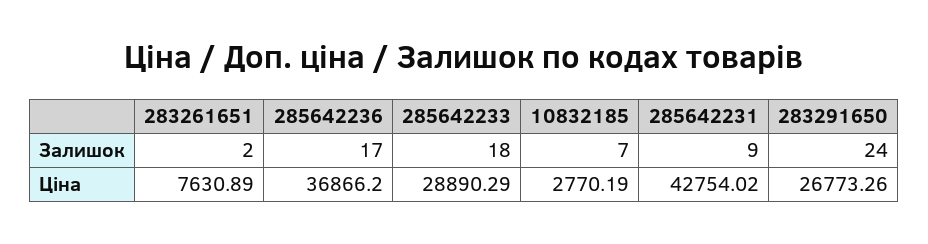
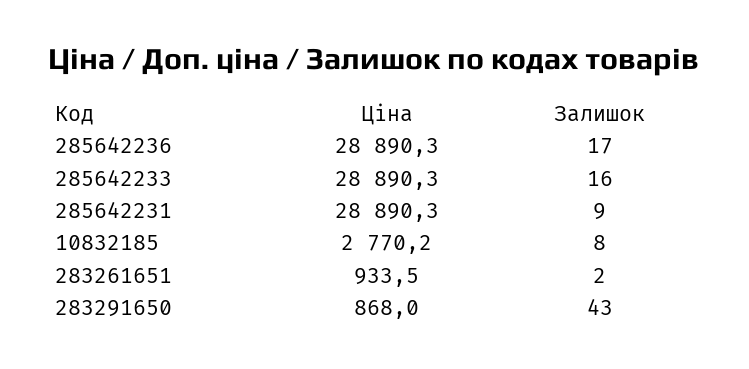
285642233, Залишок: 18 -> 16
10832185, Залишок: 7 -> 8
283291650, Залишок: 24 -> 43
283261651, Ціна: 7630.89 -> 933.5
285642236, Ціна: 36866.2 -> 28890.3
285642231, Ціна: 42754.02 -> 28890.3
283291650, Ціна: 26773.26 -> 868

